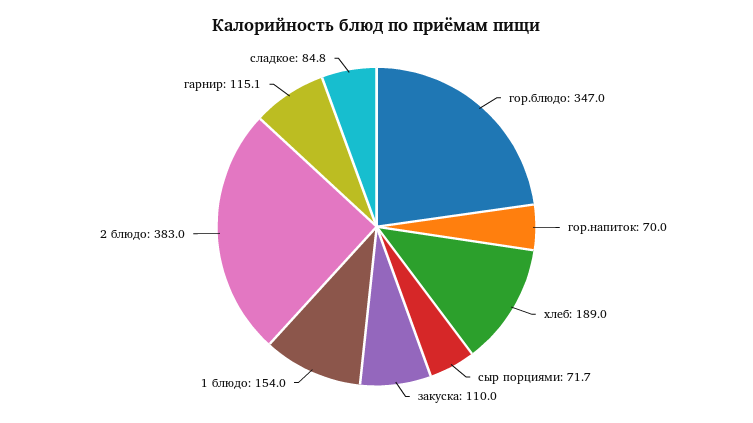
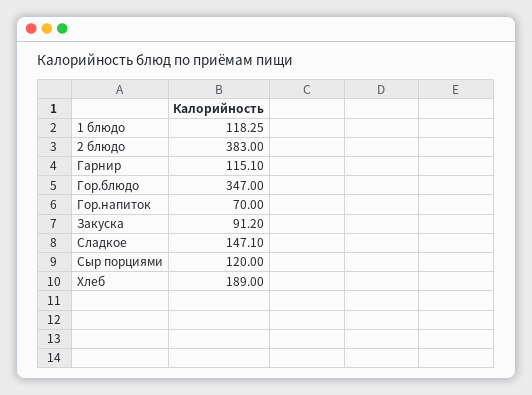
сыр порциями: 71.7 -> 120
закуска: 110 -> 91.2
1 блюдо: 154 -> 118.25
сладкое: 84.8 -> 147.1

